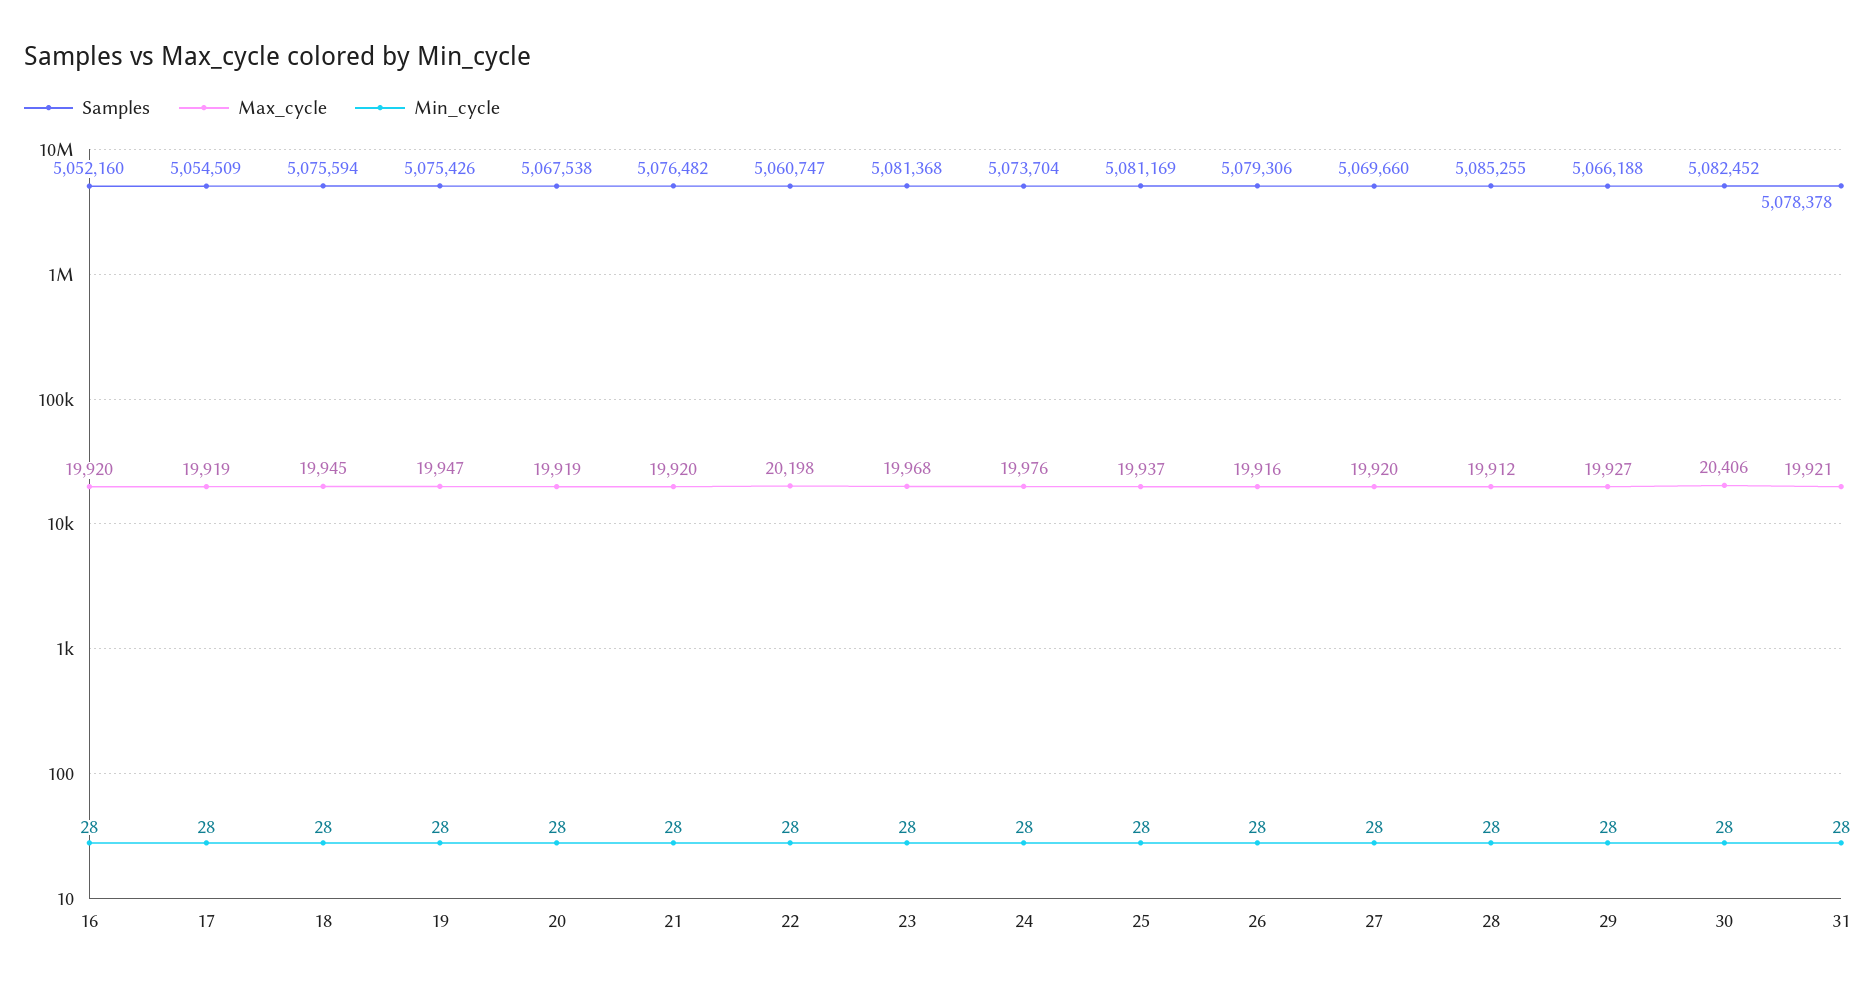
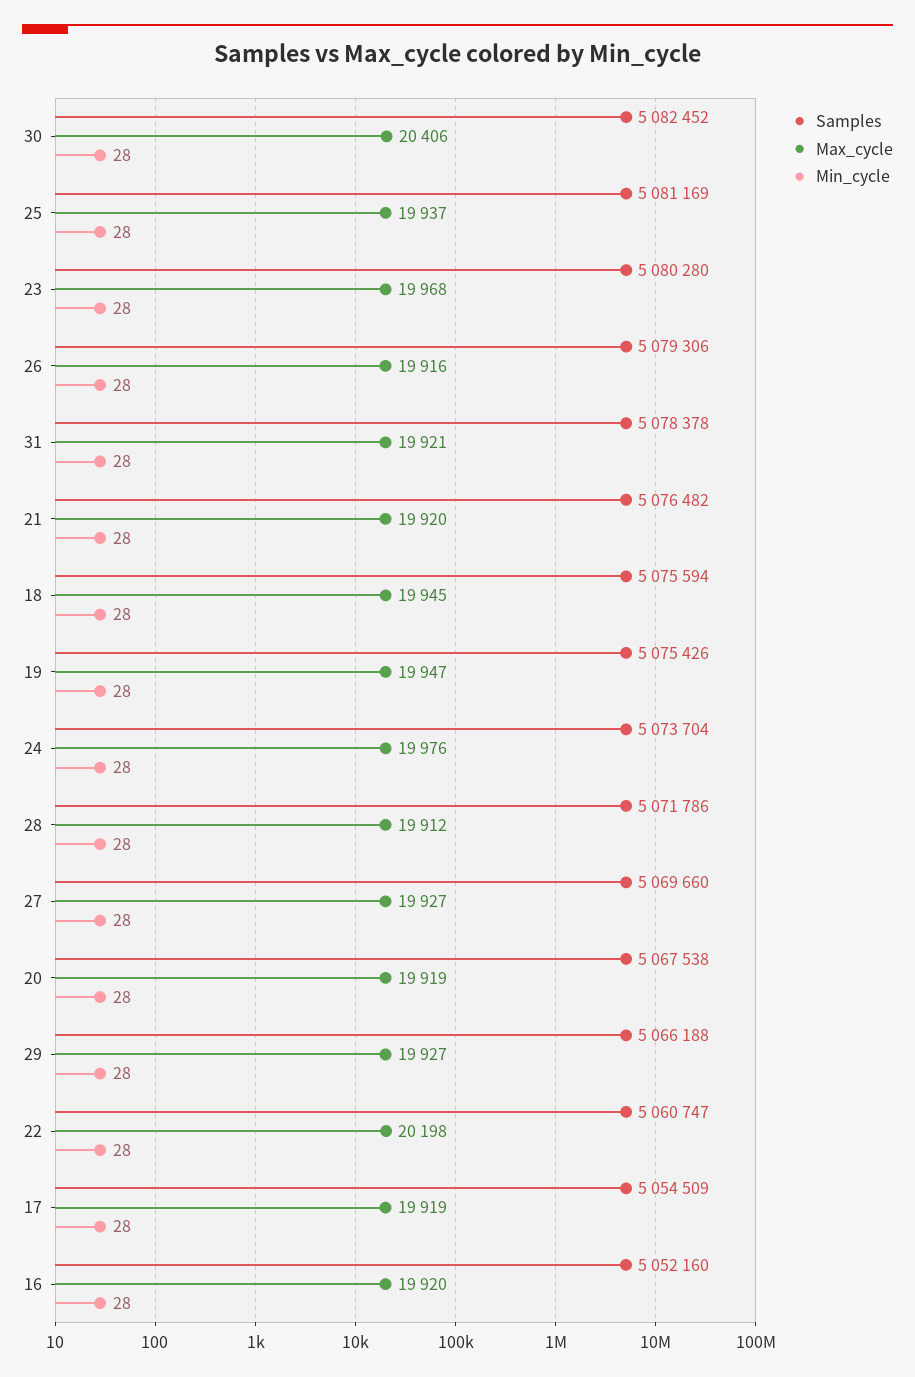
Samples, 23: 5081368 -> 5080280
Max_cycle, 27: 19920 -> 19927
Samples, 28: 5085255 -> 5071786

